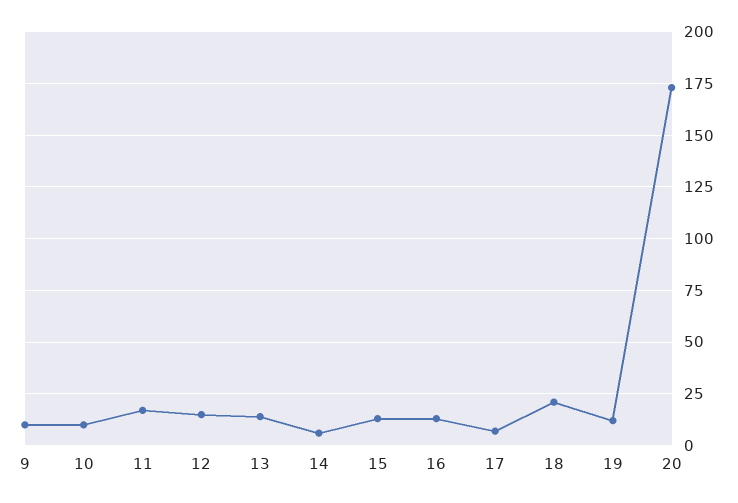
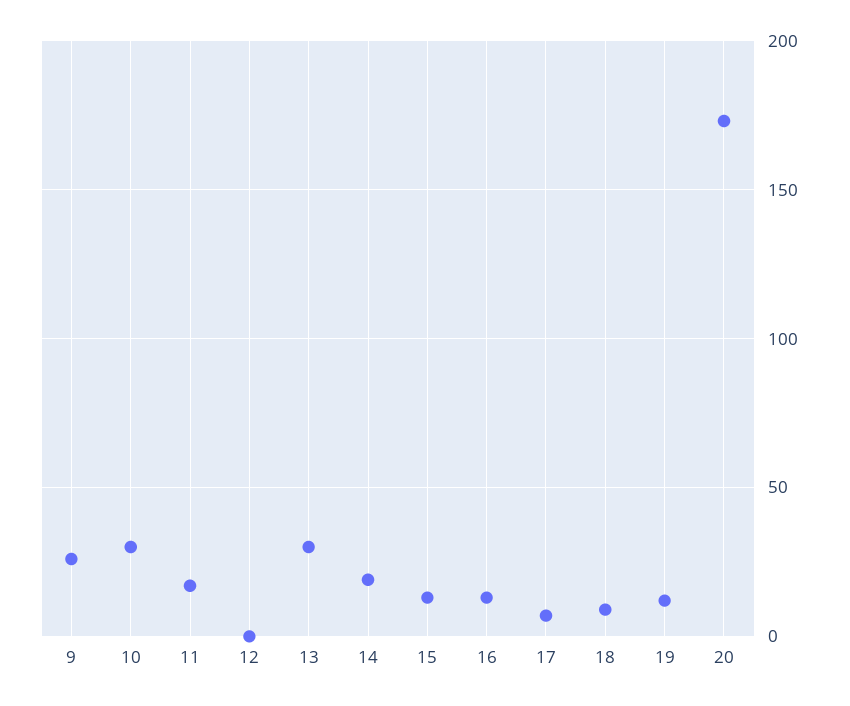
9: 10 -> 25
10: 10 -> 30
12: 15 -> 0
13: 15 -> 30
14: 5 -> 20
18: 20 -> 10

